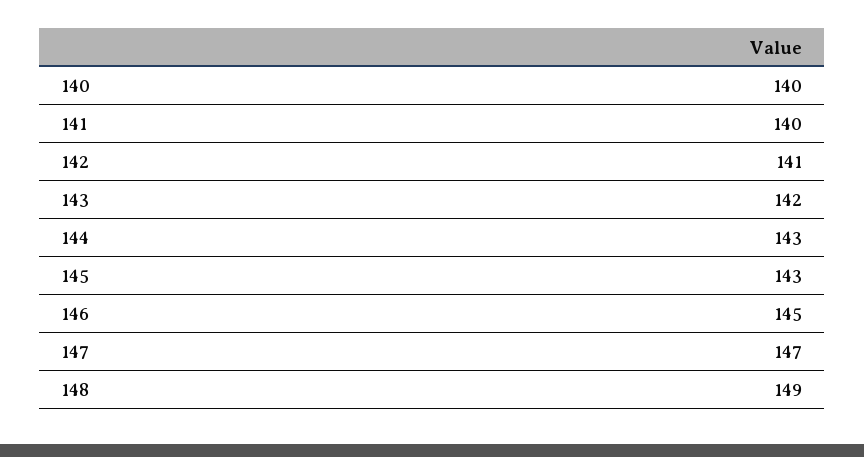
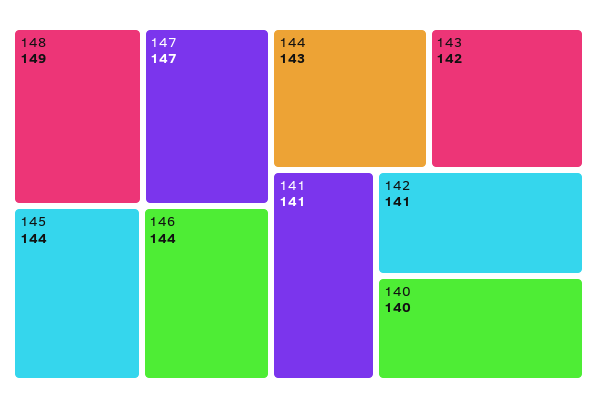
141: 140 -> 141
145: 143 -> 144
146: 145 -> 144

